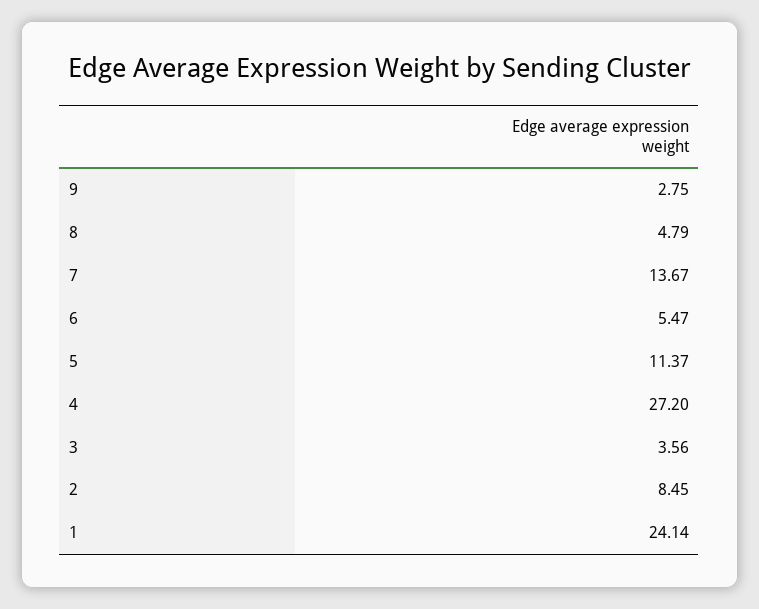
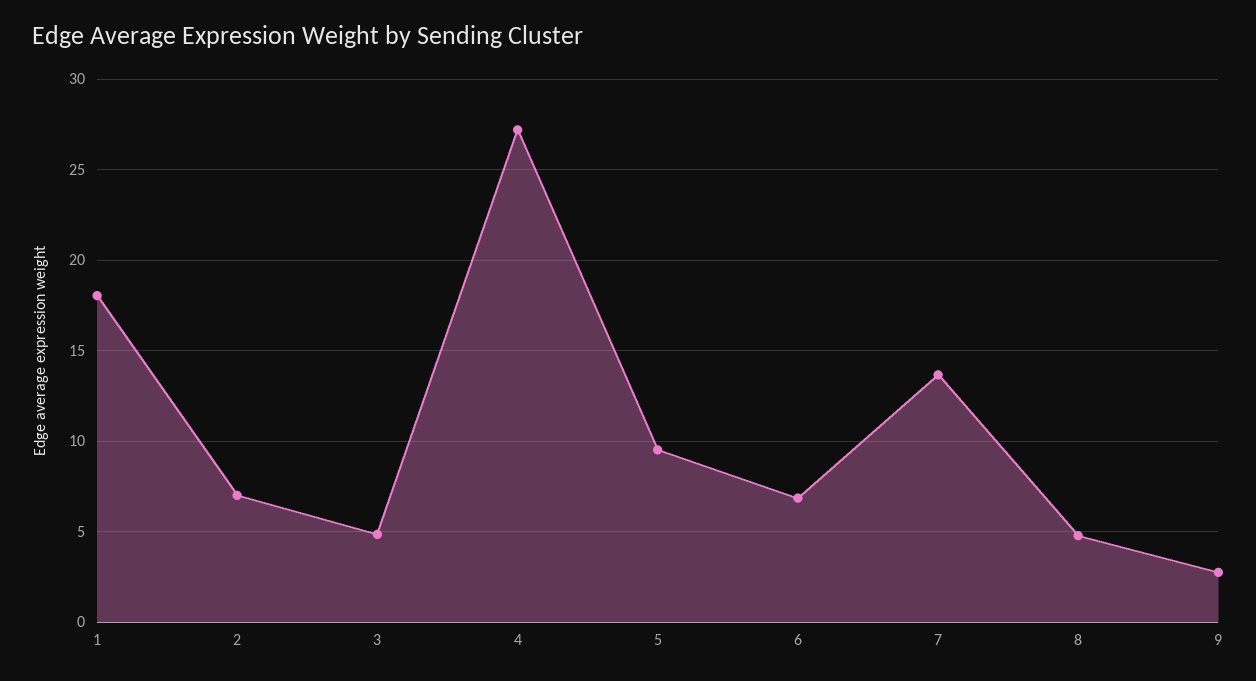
6: 5.47 -> 7
5: 11.37 -> 9.5
3: 3.56 -> 5
2: 8.45 -> 7
1: 24.14 -> 18

